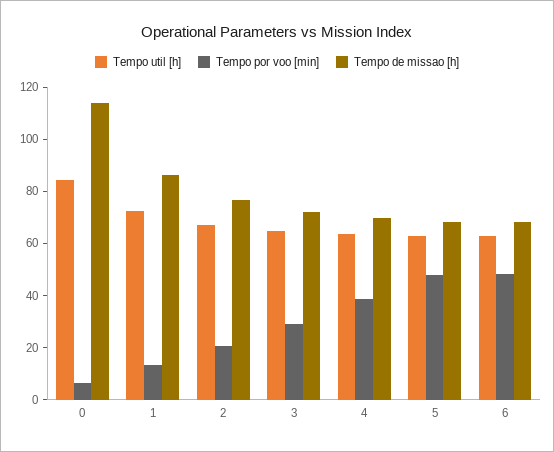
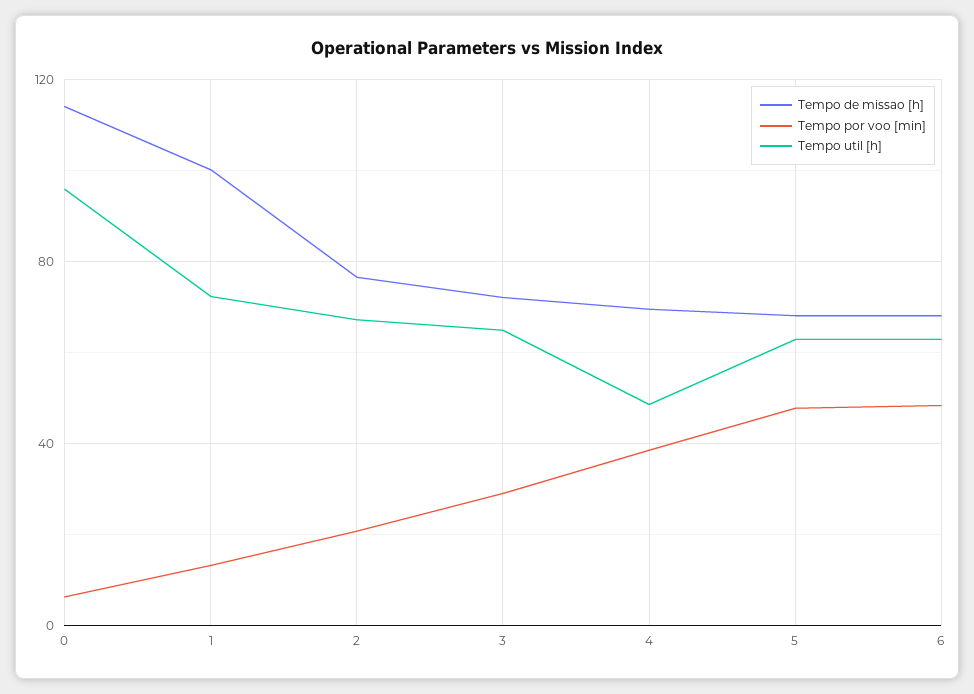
Tempo util [h], 0: 85 -> 95
Tempo de missao [h], 1: 85 -> 100
Tempo util [h], 4: 65 -> 50

